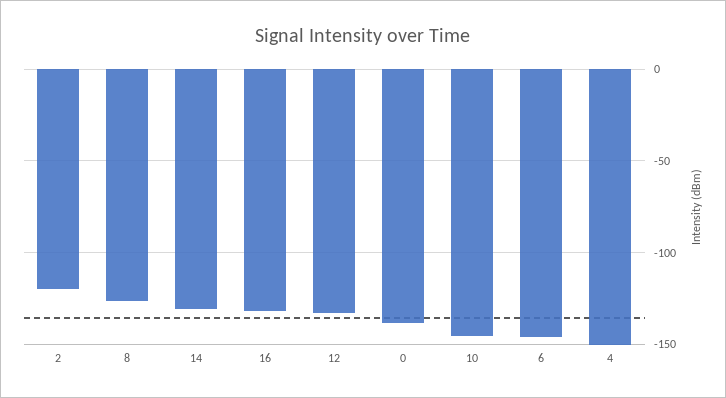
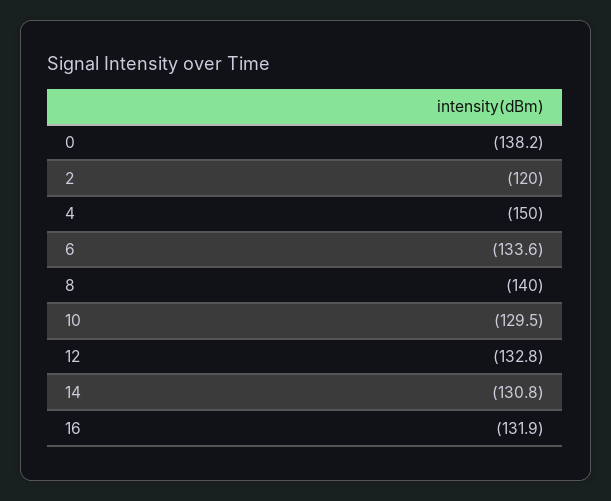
8: -125 -> -140
10: -145 -> -129.5
6: -145 -> -133.6

